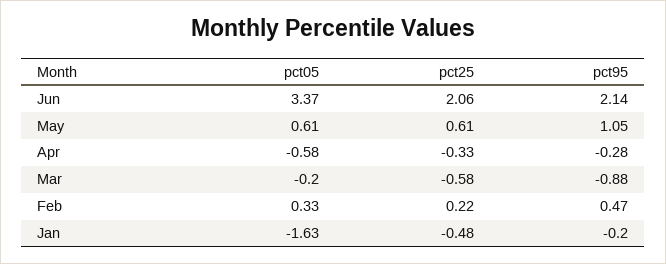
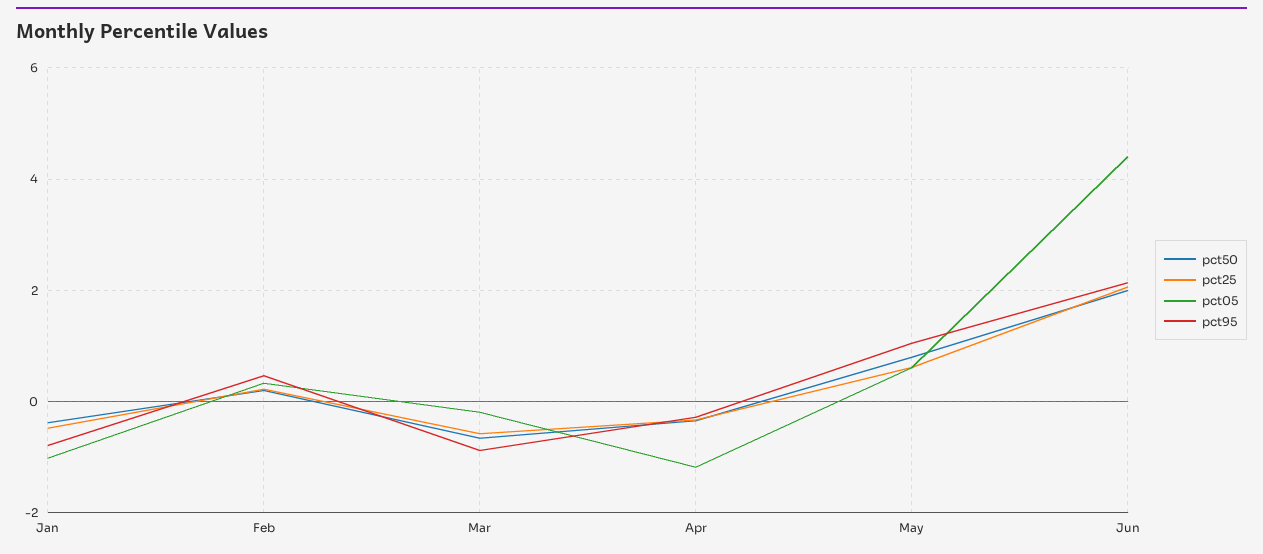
pct05, Jun: 3.37 -> 4.4
pct05, Apr: -0.58 -> -1.2
pct05, Jan: -1.63 -> -1
pct95, Jan: -0.2 -> -0.8
pct50, Jan: none -> -0.4
pct50, Feb: none -> 0.2
pct50, Mar: none -> -0.6
pct50, Apr: none -> -0.4
pct50, May: none -> 0.8
pct50, Jun: none -> 2

